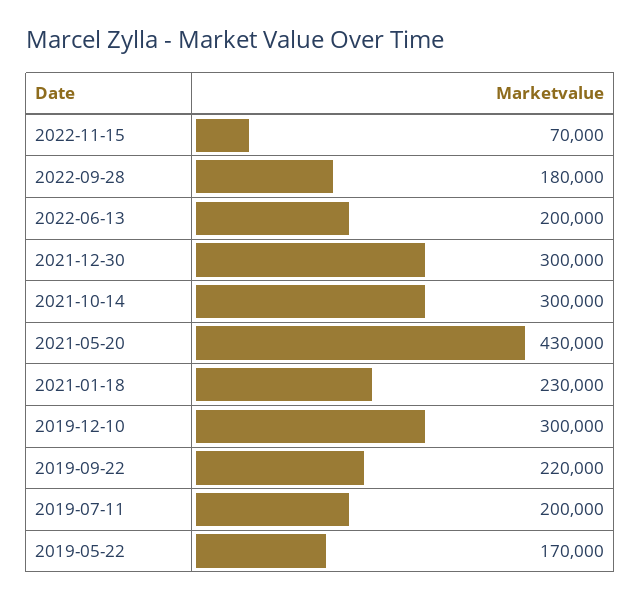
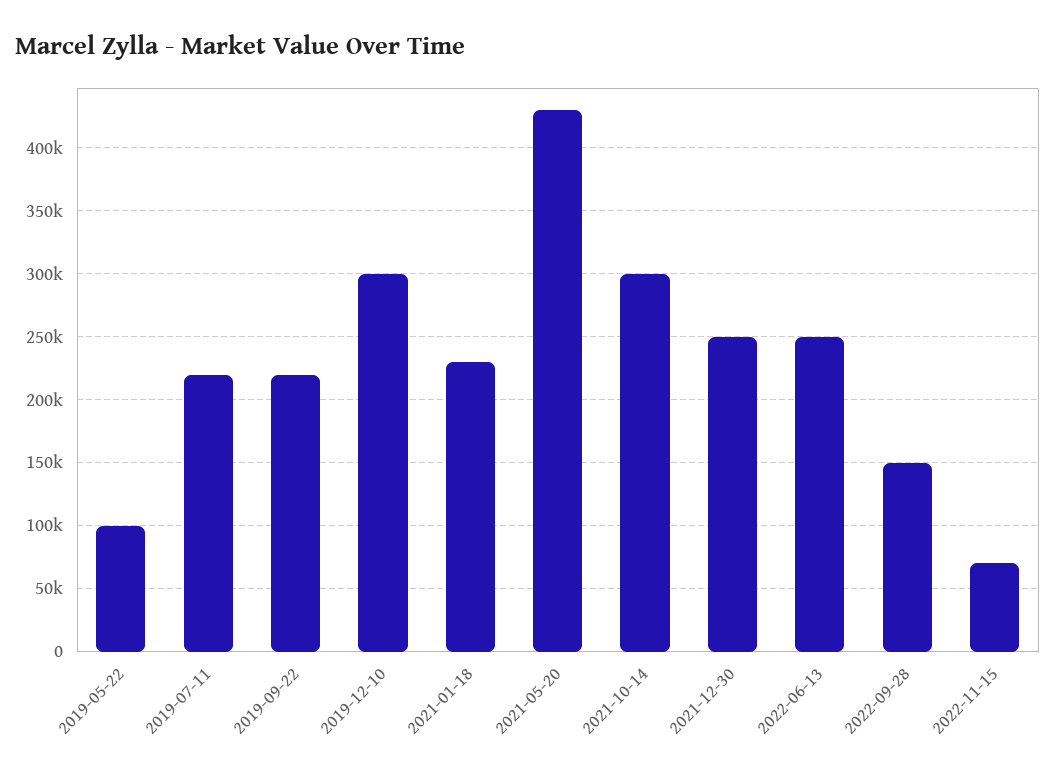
2022-09-28: 180000 -> 150000
2022-06-13: 200000 -> 250000
2021-12-30: 300000 -> 250000
2019-07-11: 200000 -> 220000
2019-05-22: 170000 -> 100000

